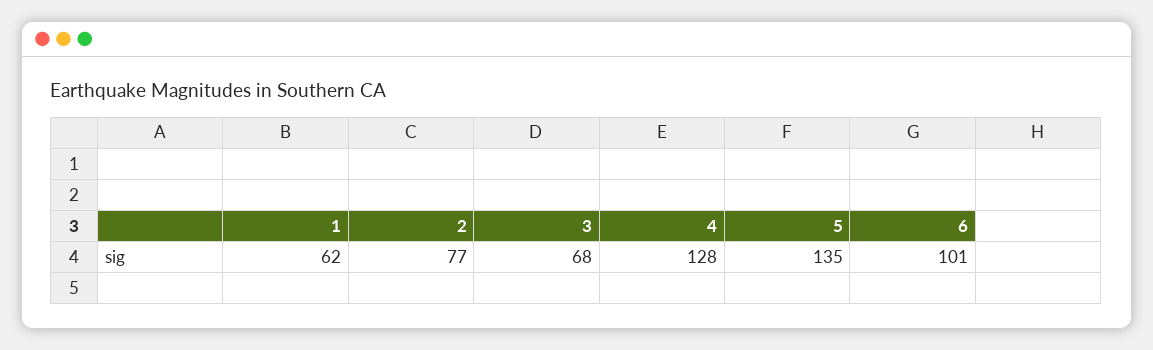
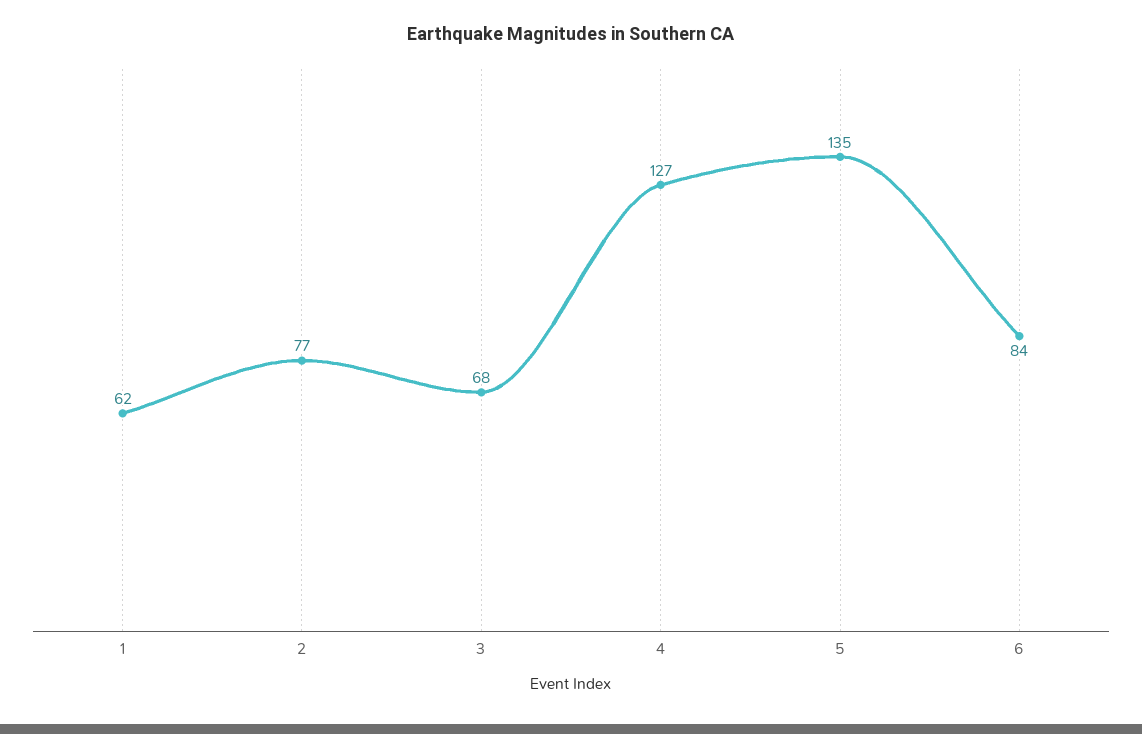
4: 128 -> 127
6: 101 -> 84

